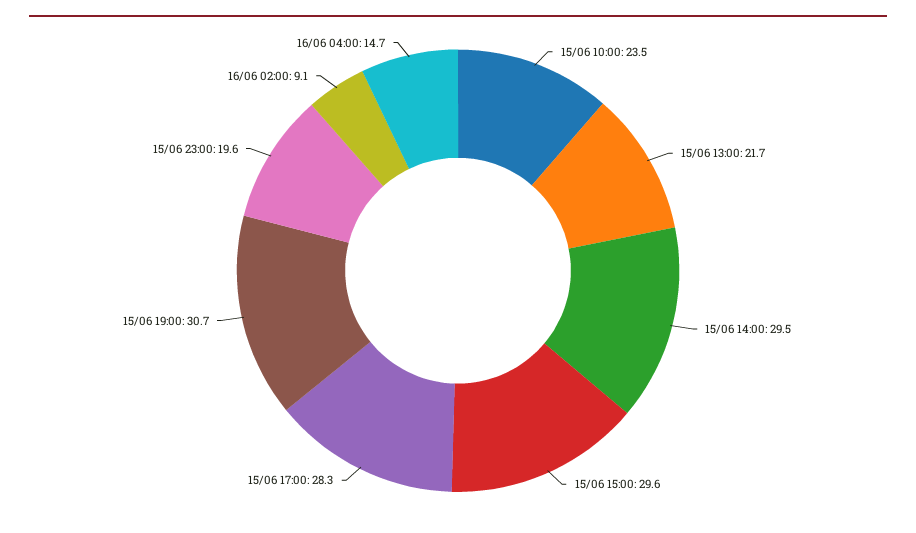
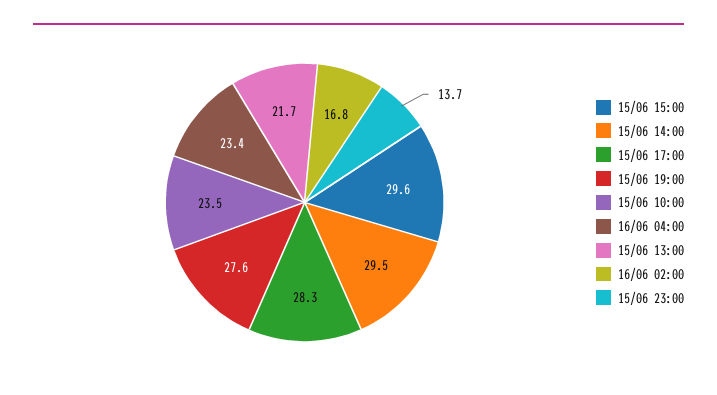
15/06 19:00: 30.7 -> 27.6
15/06 23:00: 19.6 -> 13.7
16/06 02:00: 9.1 -> 16.8
16/06 04:00: 14.7 -> 23.4

